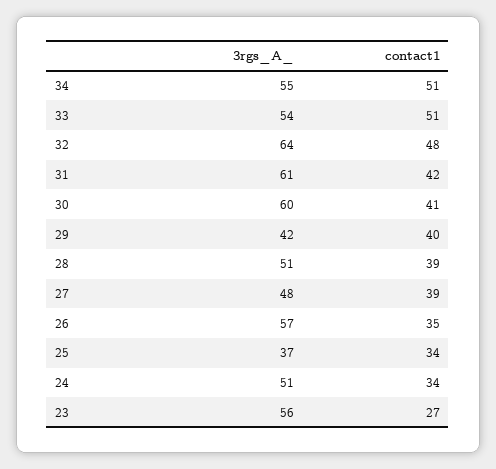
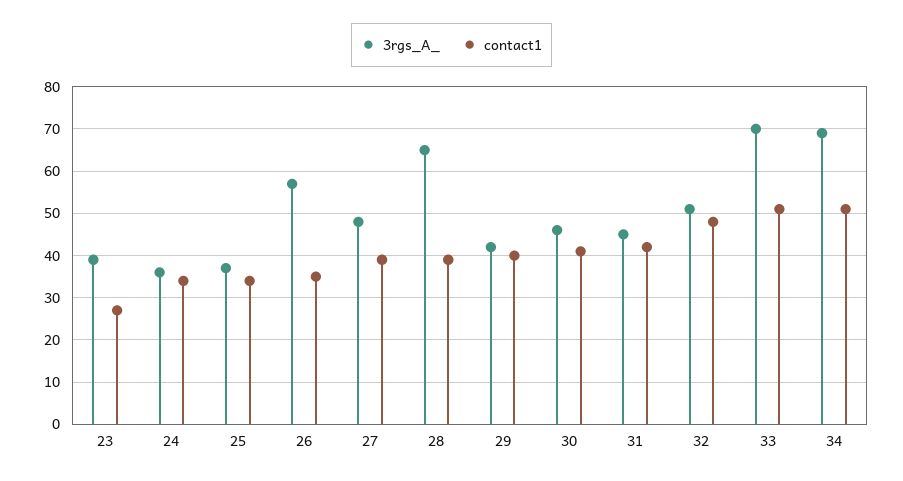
3rgs_A_, 34: 55 -> 70
3rgs_A_, 33: 54 -> 70
3rgs_A_, 32: 64 -> 50
3rgs_A_, 31: 61 -> 45
3rgs_A_, 30: 60 -> 45
3rgs_A_, 28: 51 -> 65
3rgs_A_, 24: 51 -> 35
3rgs_A_, 23: 56 -> 40

